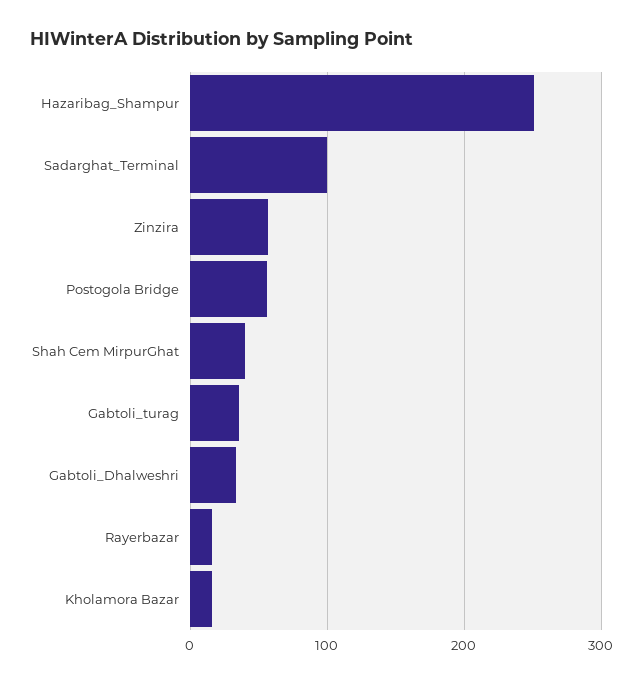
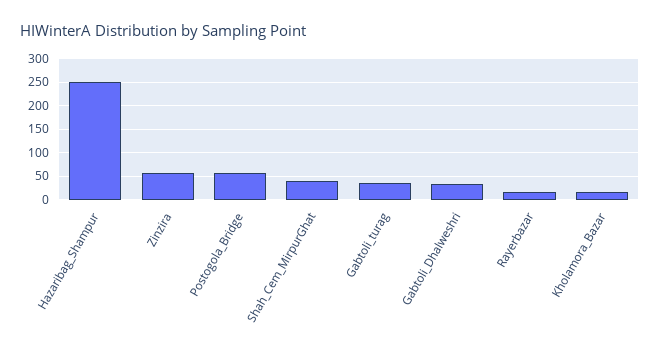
Sadarghat_Terminal: 100 -> none

